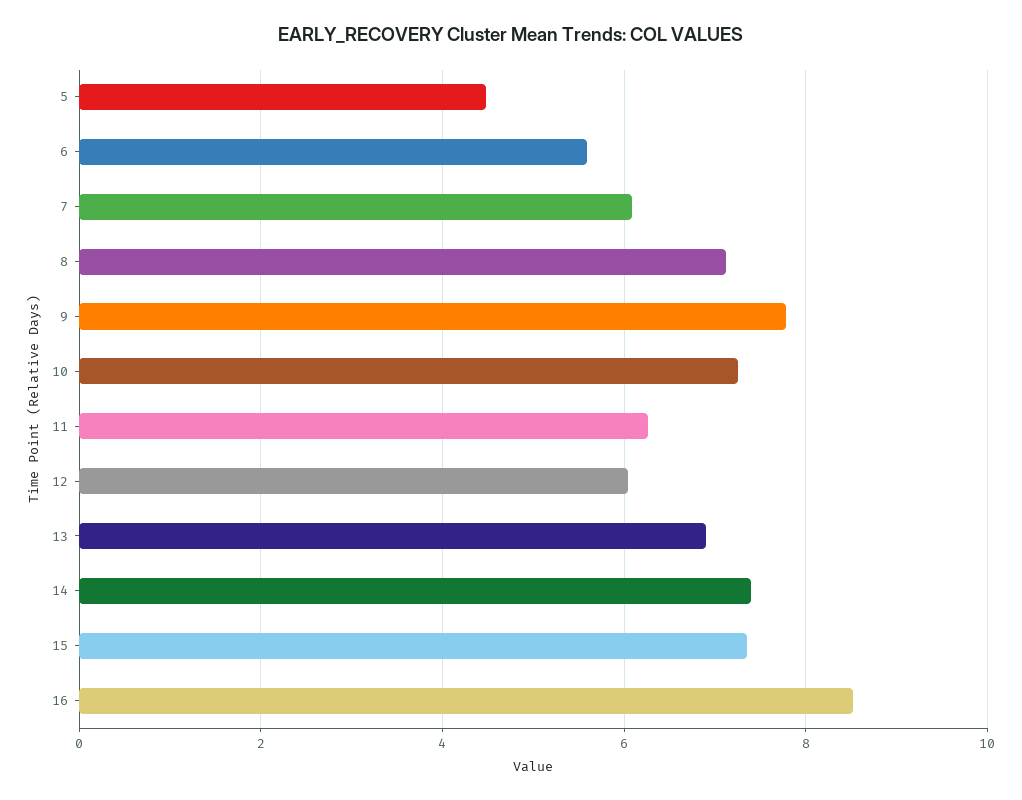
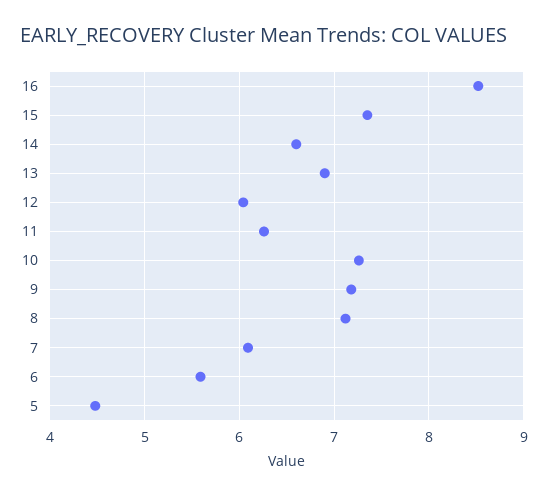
9: 7.8 -> 7.2
14: 7.4 -> 6.6

